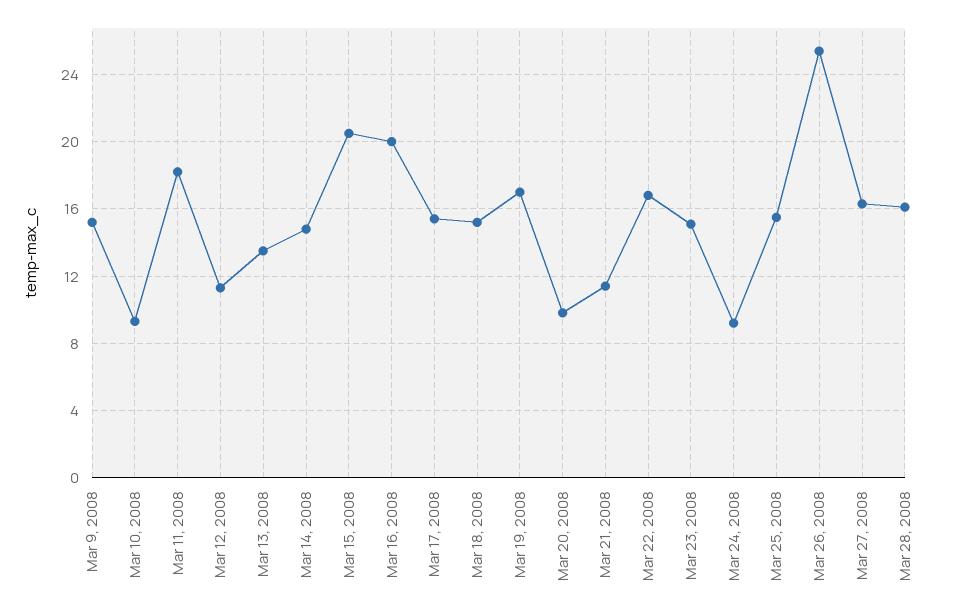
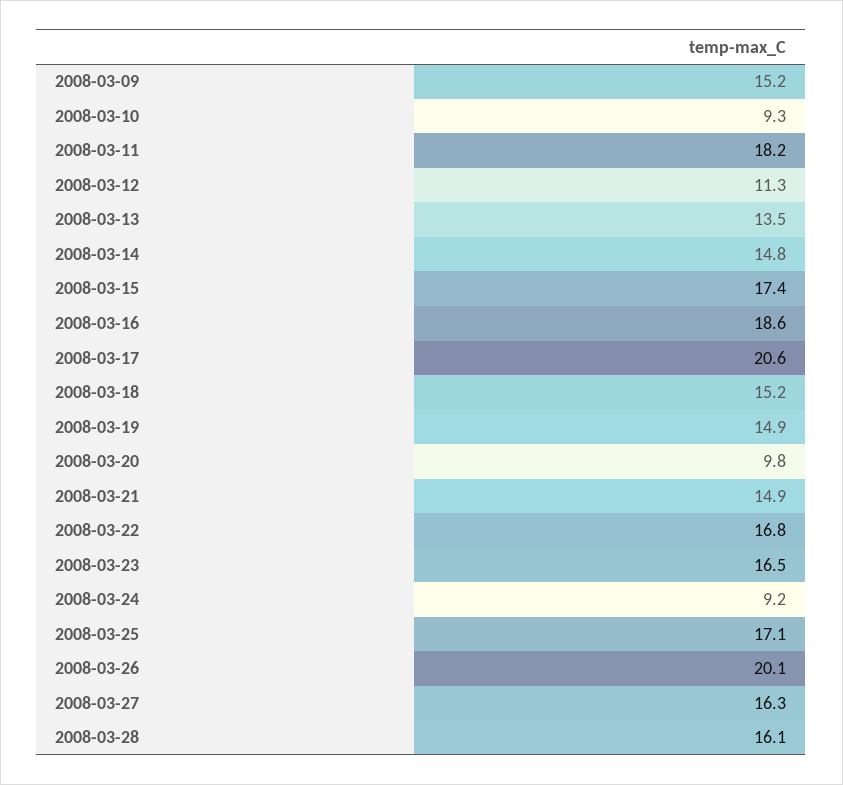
Mar 15, 2008: 20.5 -> 17.4
Mar 16, 2008: 20 -> 18.6
Mar 17, 2008: 15.5 -> 20.6
Mar 19, 2008: 17 -> 14.9
Mar 21, 2008: 11.5 -> 14.9
Mar 23, 2008: 15 -> 16.5
Mar 25, 2008: 15.5 -> 17.1
Mar 26, 2008: 25.5 -> 20.1

